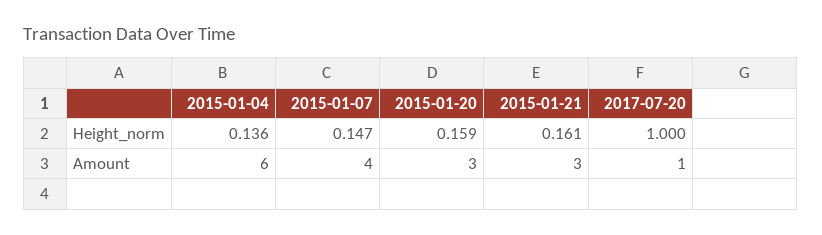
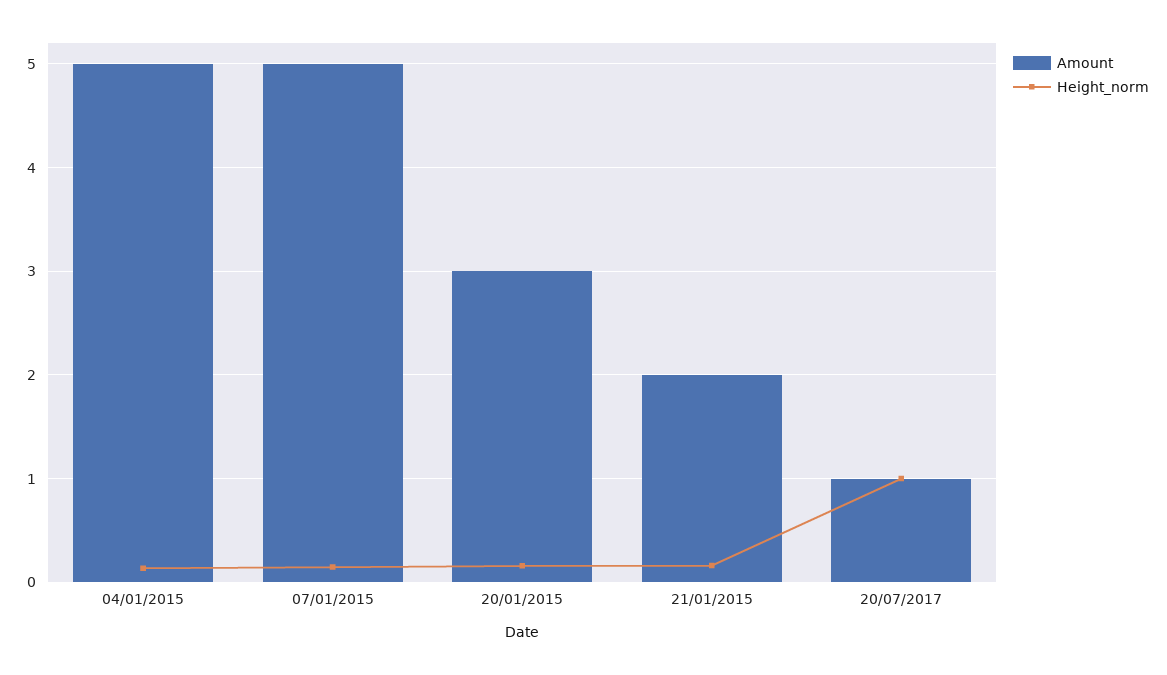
Amount, 2015-01-04: 6 -> 5
Amount, 2015-01-07: 4 -> 5
Amount, 2015-01-21: 3 -> 2

